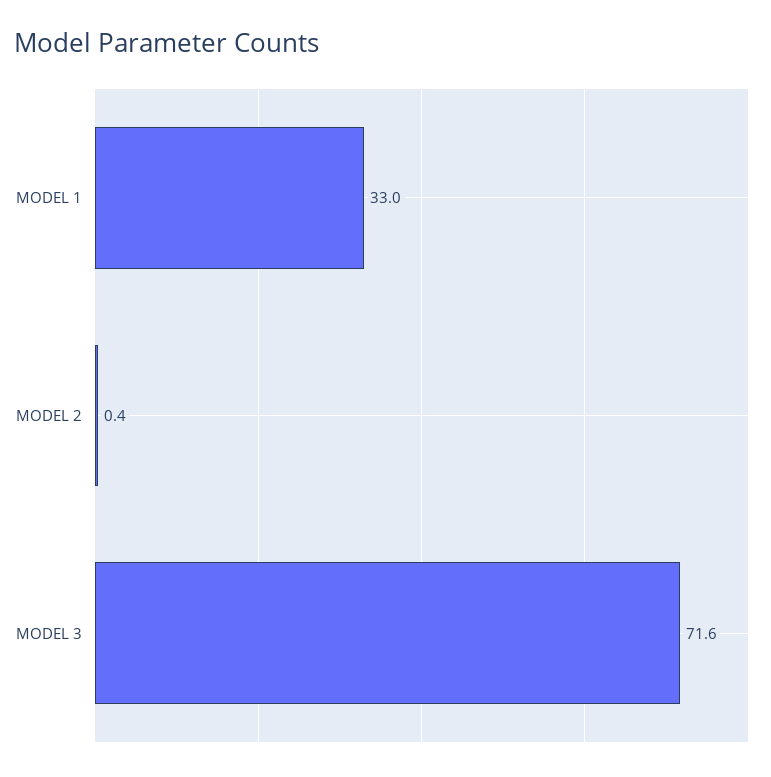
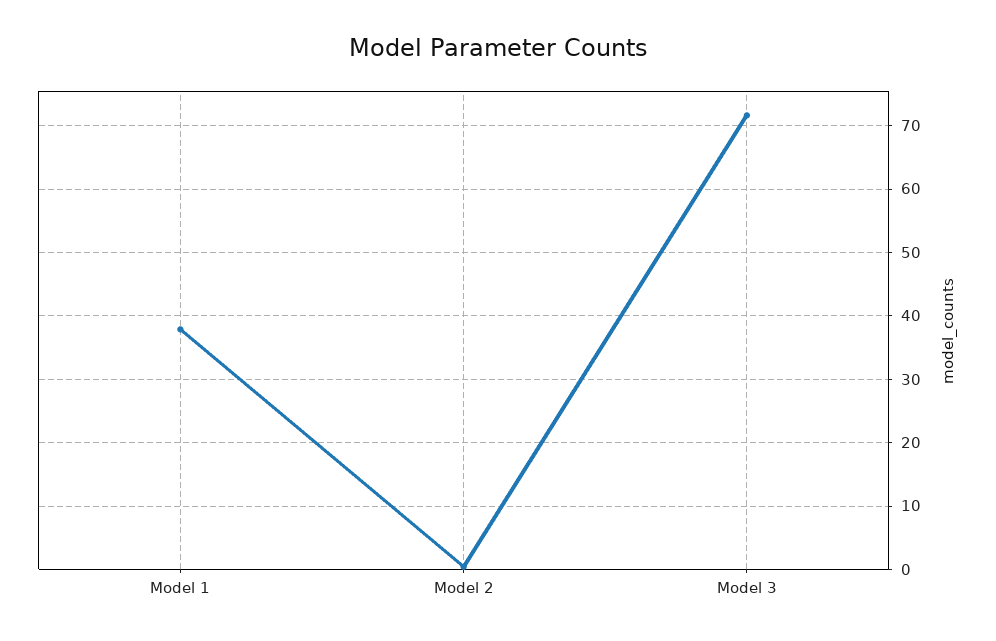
MODEL 1: 33 -> 38

